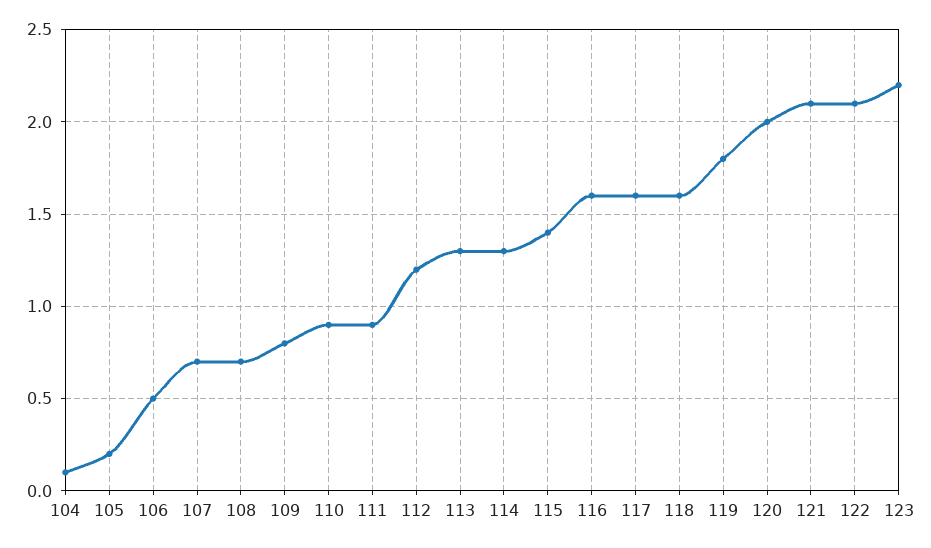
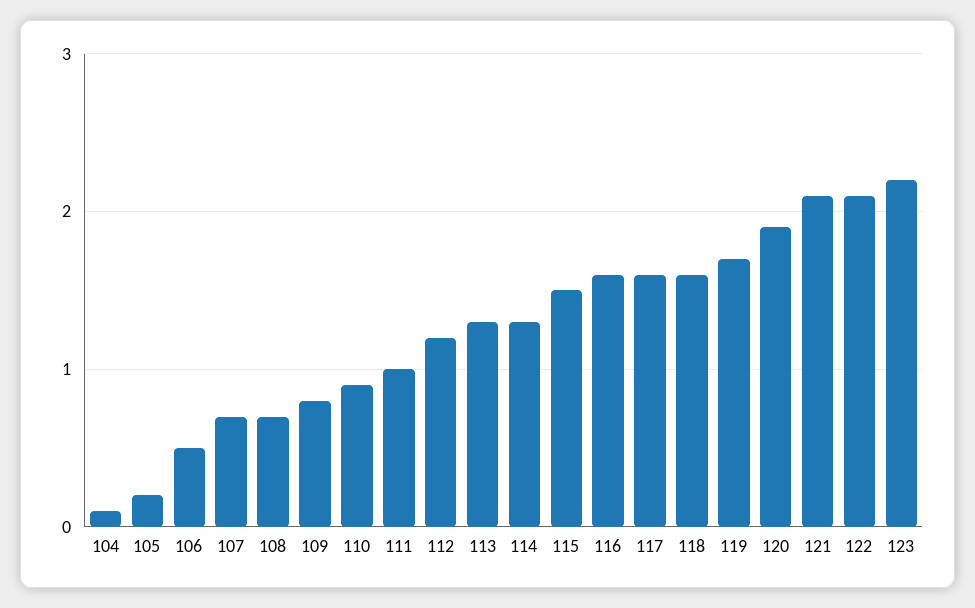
111: 0.9 -> 1
115: 1.4 -> 1.5
119: 1.8 -> 1.7
120: 2 -> 1.9

